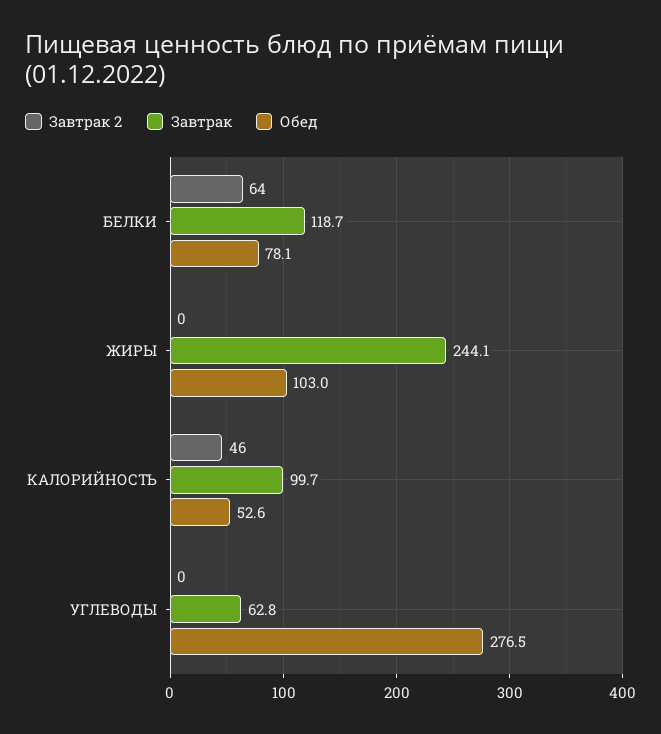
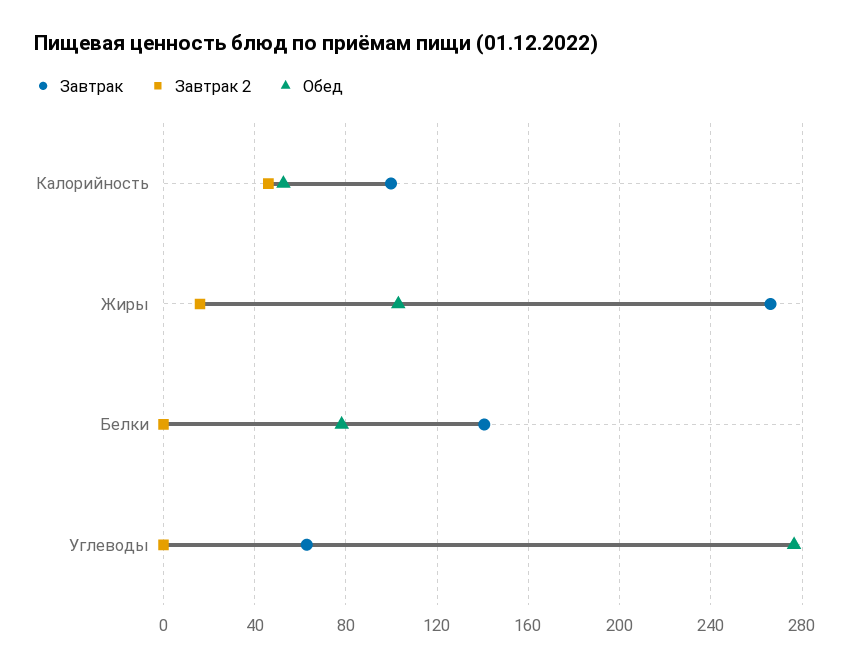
Завтрак 2, БЕЛКИ: 64 -> 0
Завтрак, БЕЛКИ: 118.7 -> 140
Завтрак 2, ЖИРЫ: 0 -> 15
Завтрак, ЖИРЫ: 244.1 -> 265

